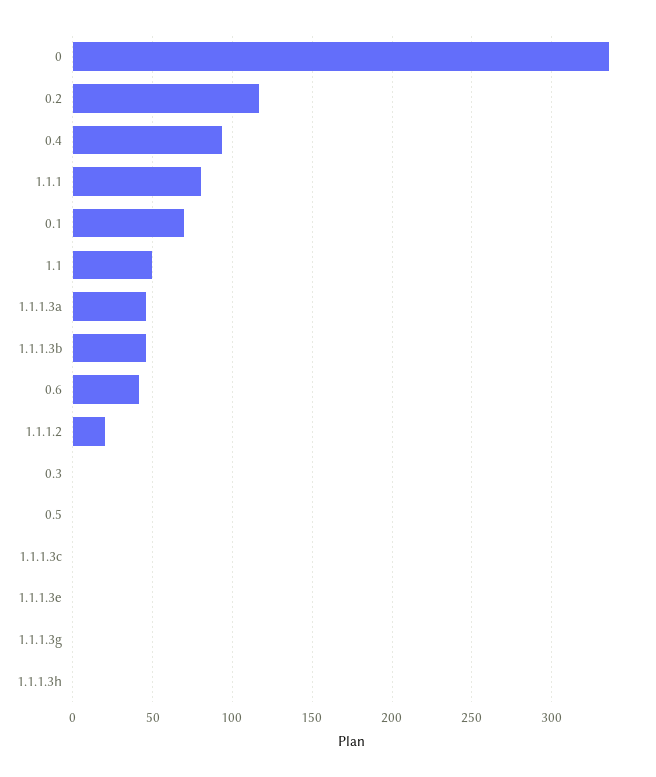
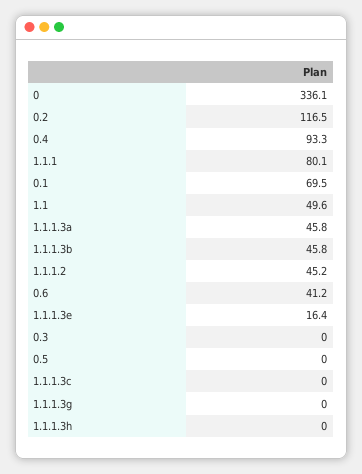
1.1.1.2: 20 -> 45.2
1.1.1.3e: 0 -> 16.4

